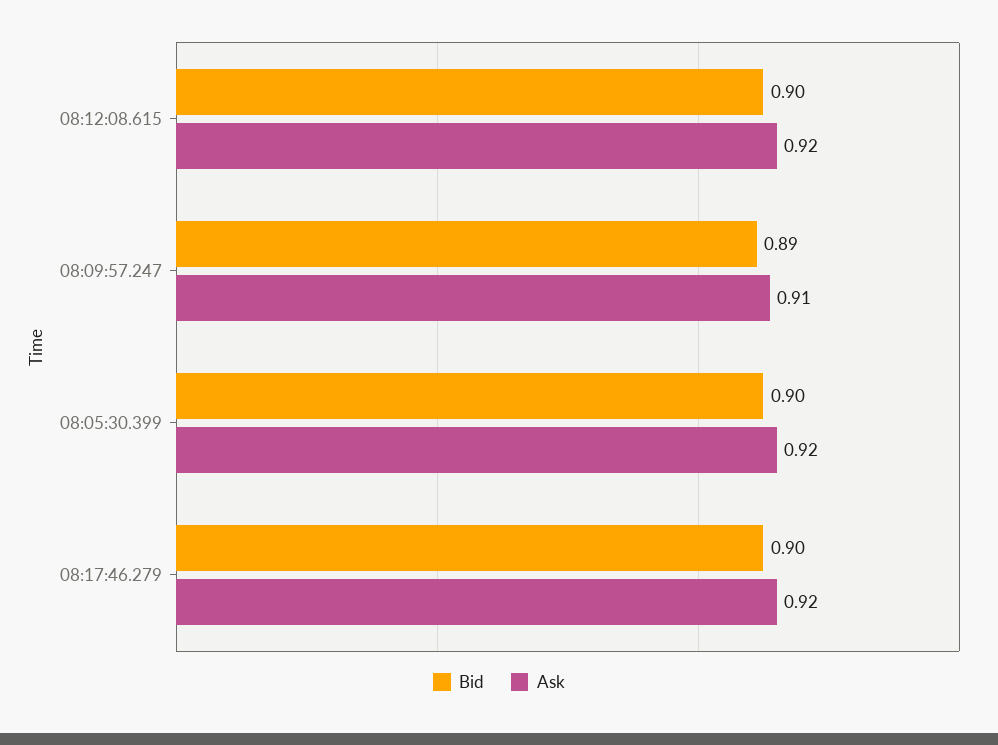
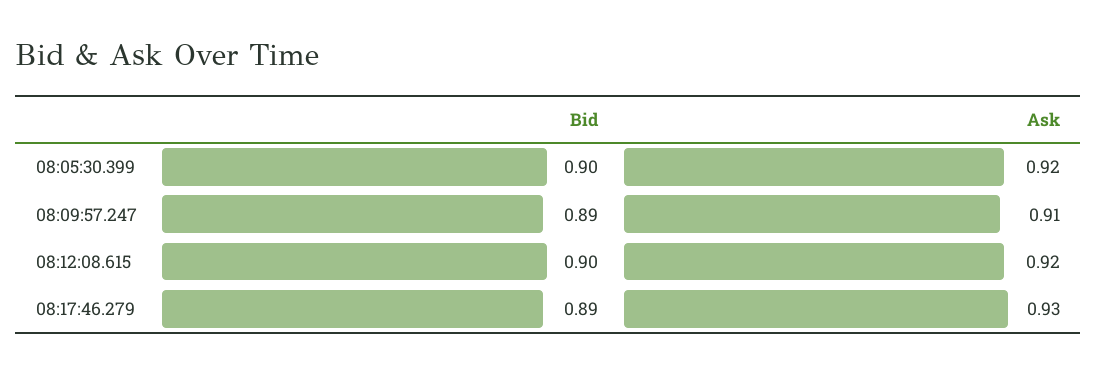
Bid, 08:17:46.279: 0.9 -> 0.89
Ask, 08:17:46.279: 0.92 -> 0.93

